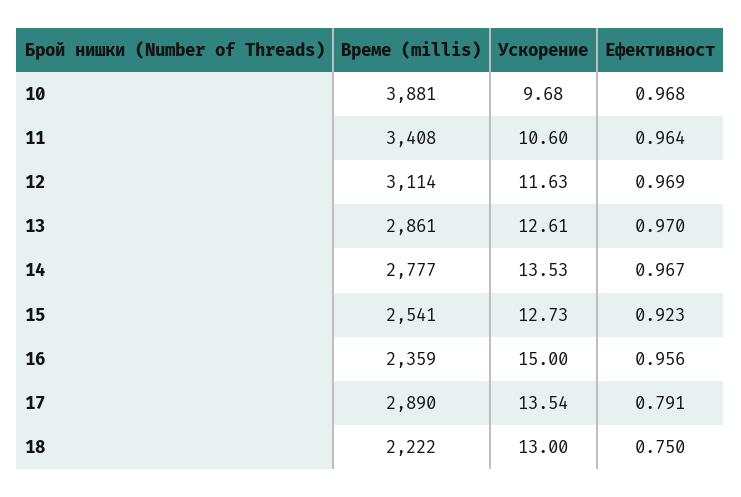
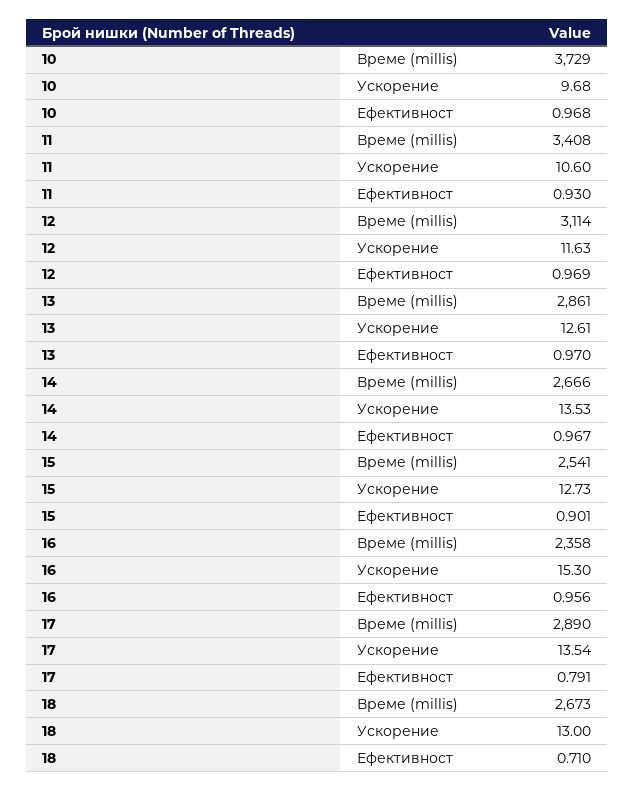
Време (millis), 10: 3881 -> 3729
Ефективност, 11: 0.964 -> 0.93
Време (millis), 14: 2777 -> 2666
Ефективност, 15: 0.923 -> 0.901
Време (millis), 16: 2359 -> 2358
Ускорение, 16: 15 -> 15.3
Време (millis), 18: 2222 -> 2673
Ефективност, 18: 0.75 -> 0.71

